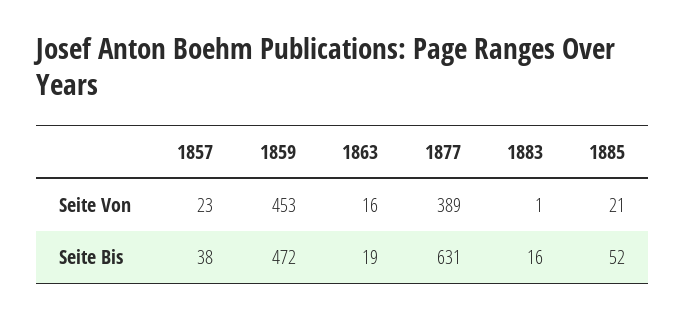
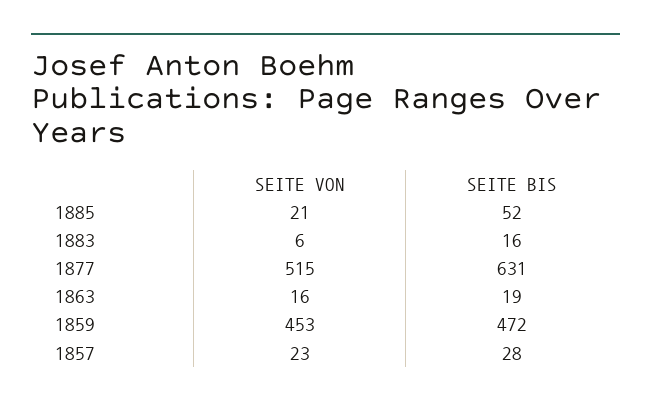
1877, Seite Von: 389 -> 515
1883, Seite Von: 1 -> 6
1857, Seite Bis: 38 -> 28

